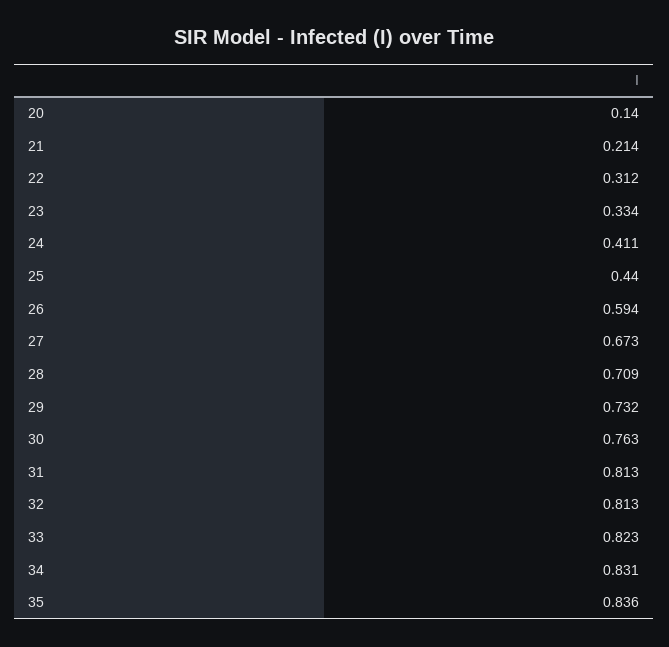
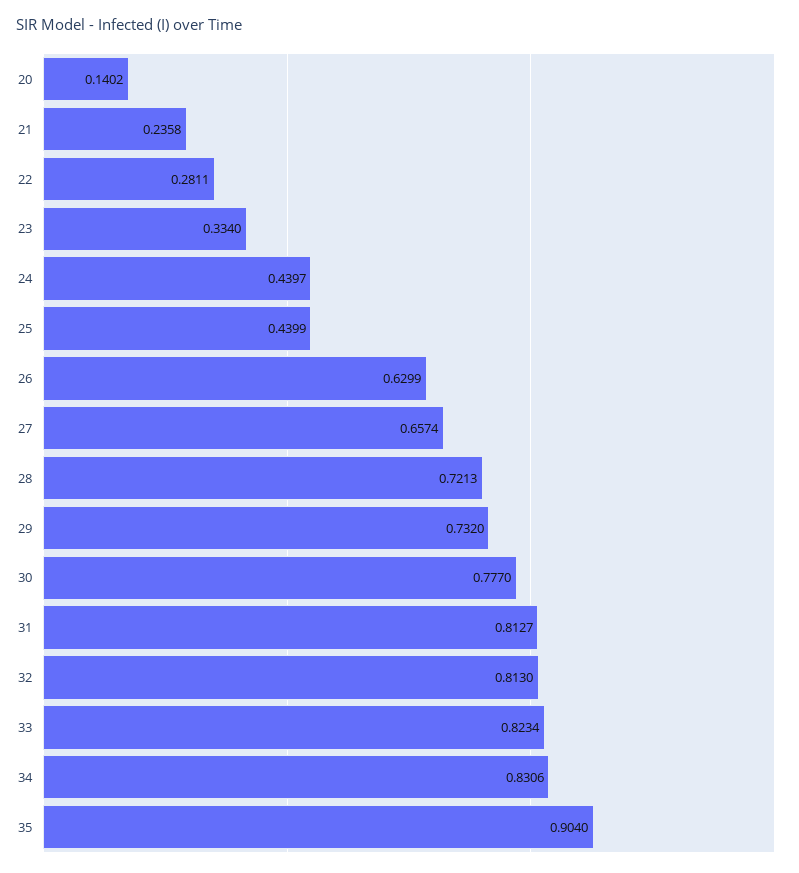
21: 0.214 -> 0.2358
22: 0.312 -> 0.2811
24: 0.411 -> 0.4397
26: 0.594 -> 0.6299
27: 0.673 -> 0.6574
28: 0.709 -> 0.7213
30: 0.763 -> 0.777
35: 0.836 -> 0.904

